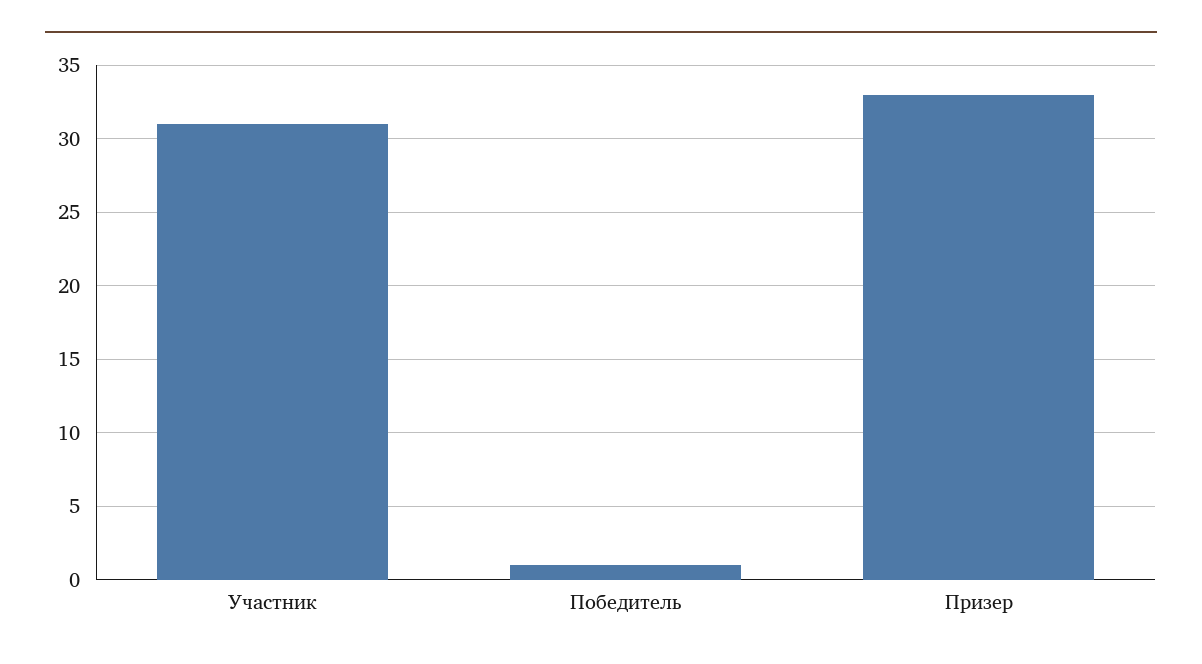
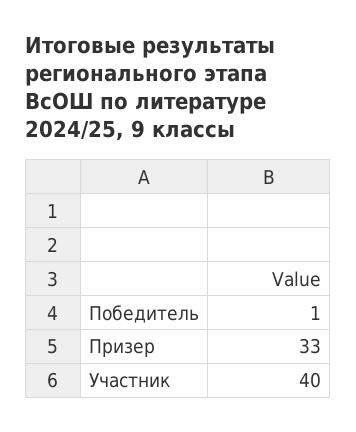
Участник: 31 -> 40

